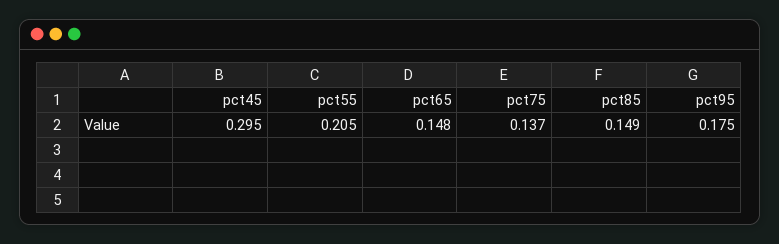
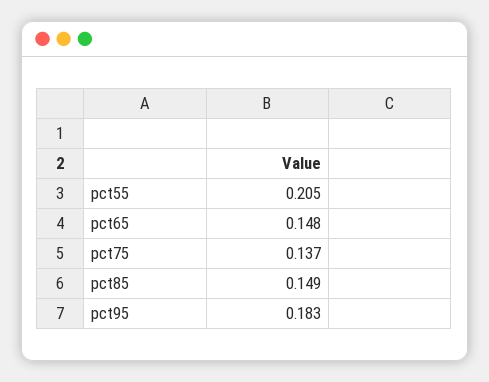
pct45: 0.295 -> none
pct95: 0.175 -> 0.183

